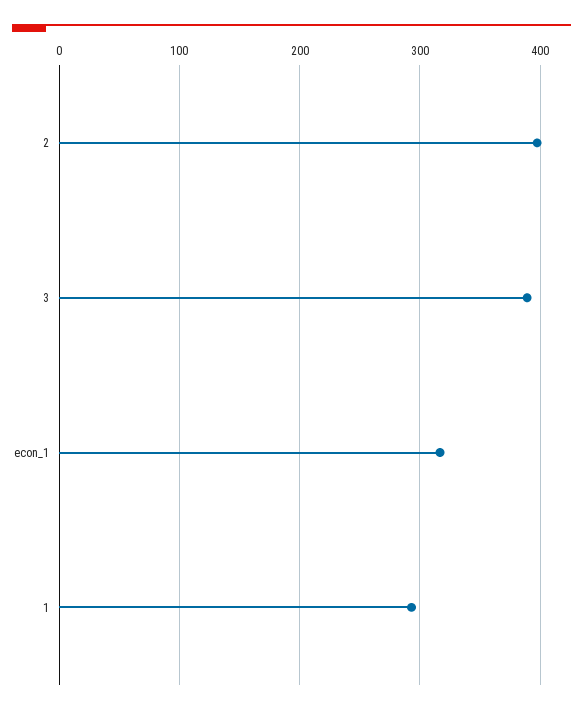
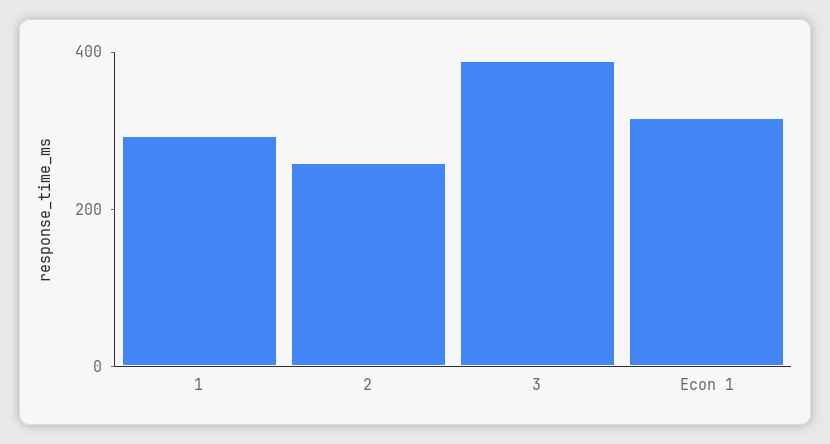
2: 400 -> 250

